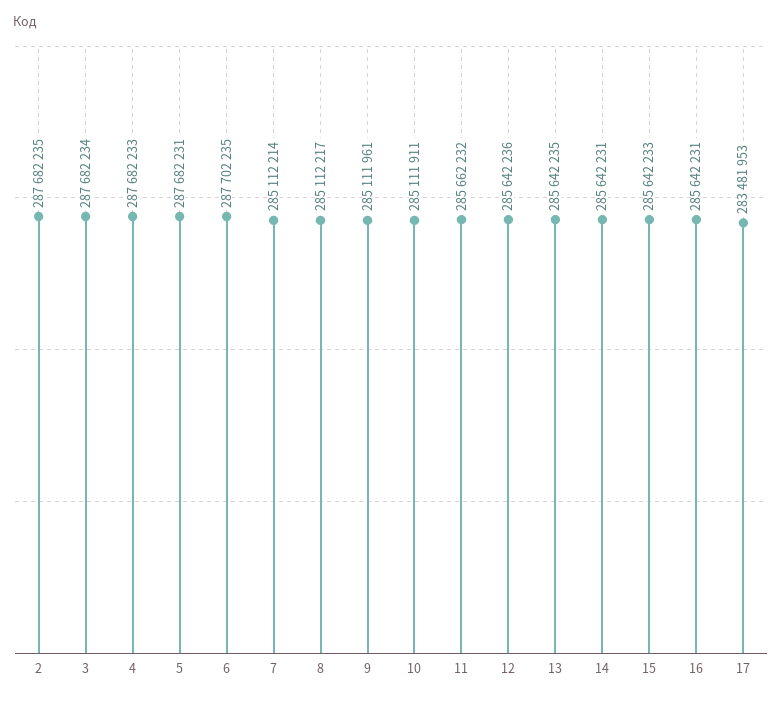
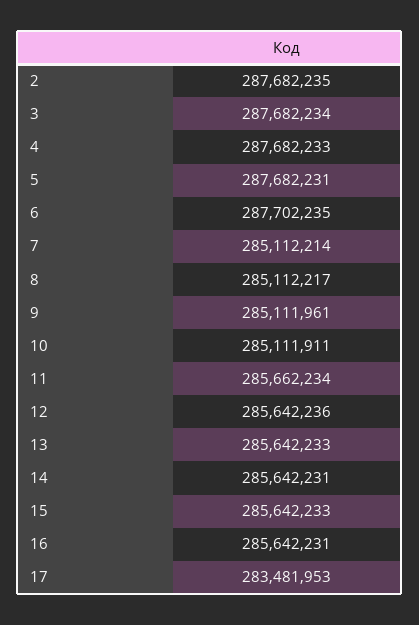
11: 285662232 -> 285662234
13: 285642235 -> 285642233

